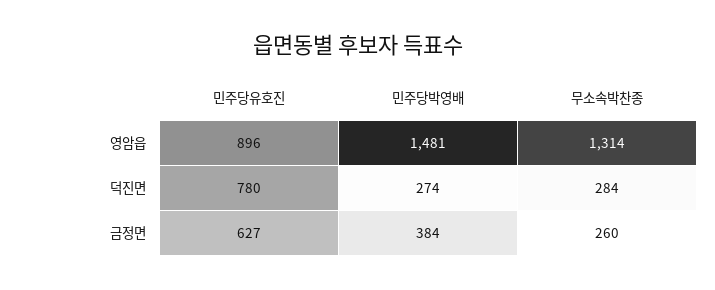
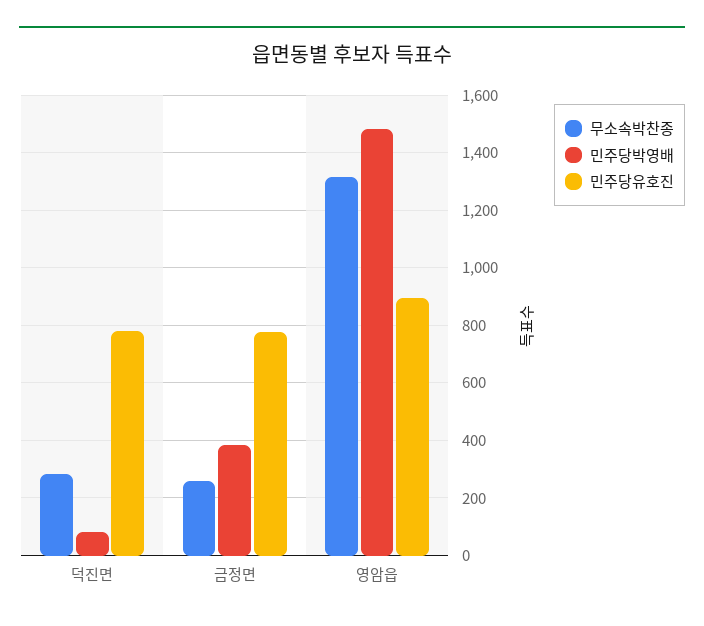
민주당박영배, 덕진면: 274 -> 75
민주당유호진, 금정면: 627 -> 775

